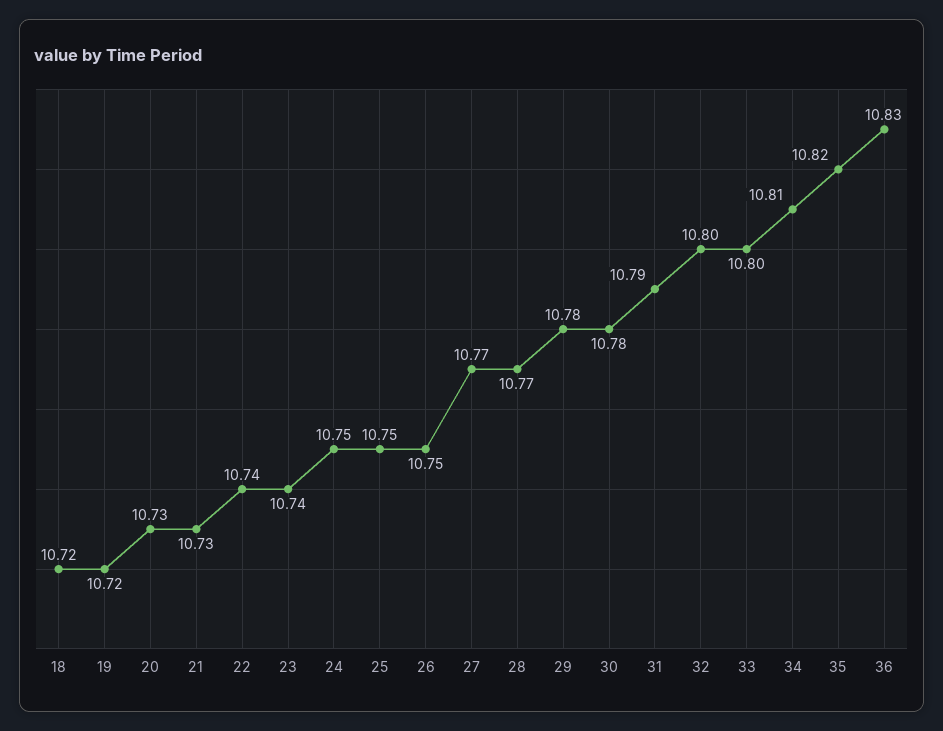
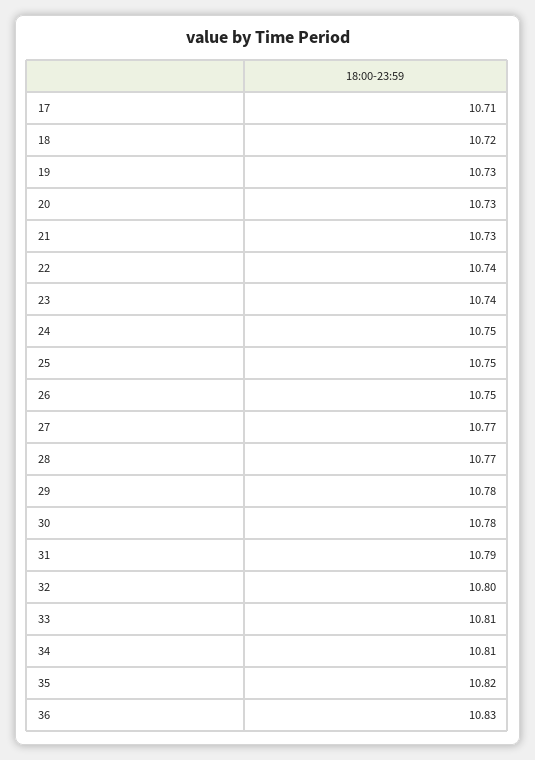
19: 10.72 -> 10.73
33: 10.8 -> 10.81
17: none -> 10.71

